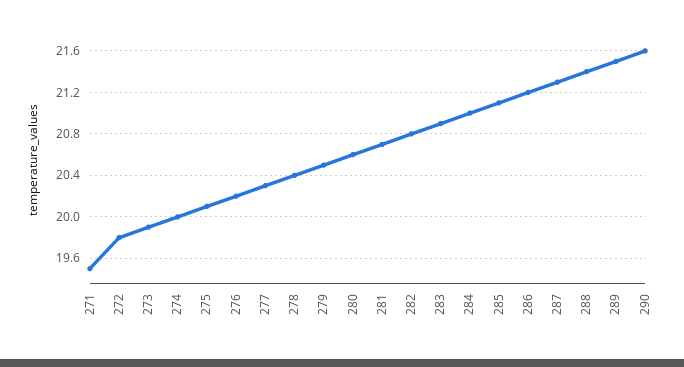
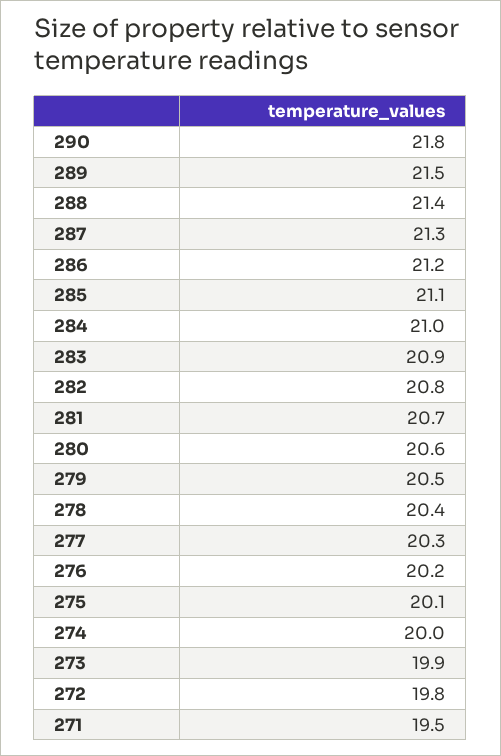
290: 21.6 -> 21.8

